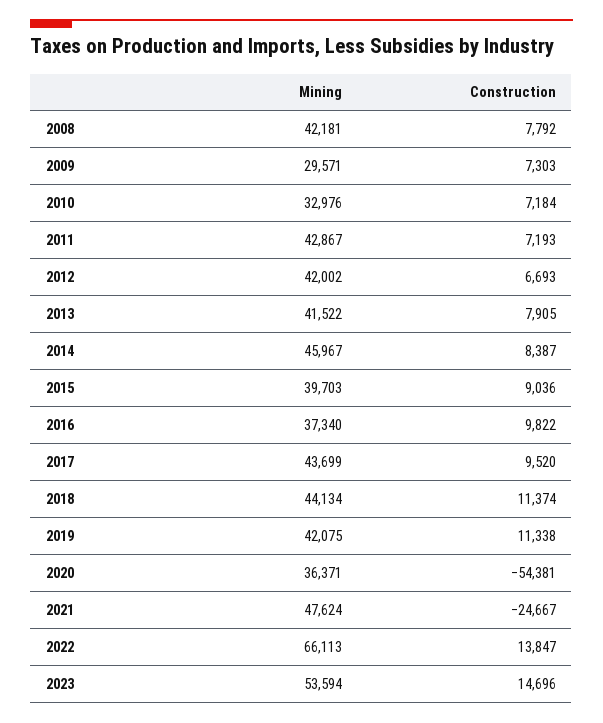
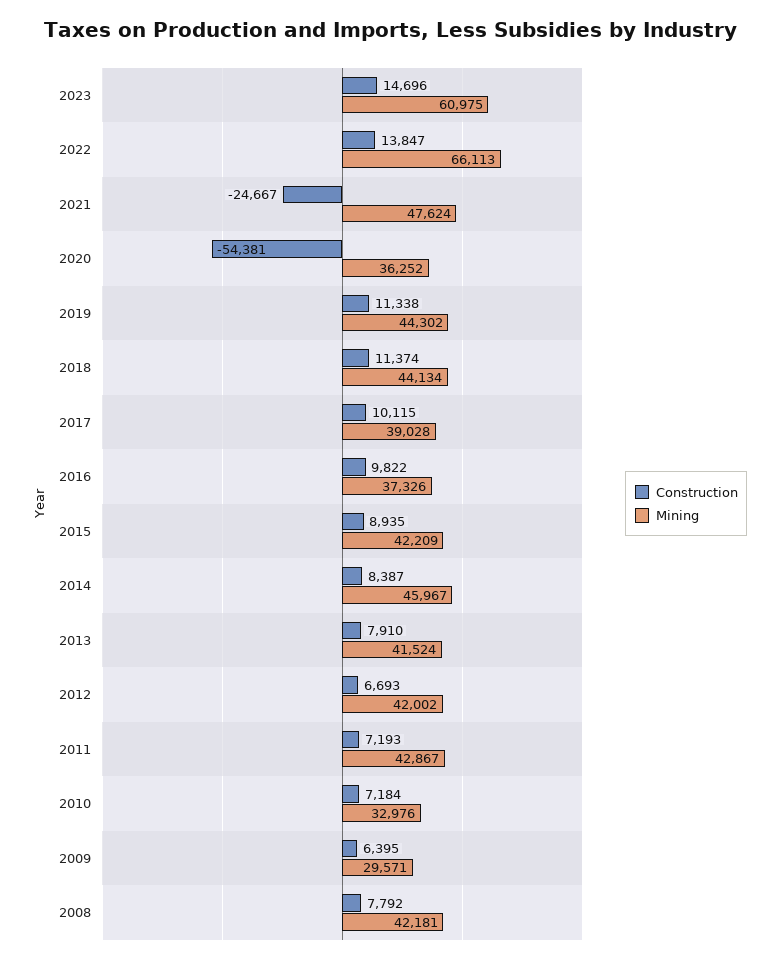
Construction, 2009: 7303 -> 6395
Mining, 2013: 41522 -> 41524
Construction, 2013: 7905 -> 7910
Mining, 2015: 39703 -> 42209
Construction, 2015: 9036 -> 8935
Mining, 2016: 37340 -> 37326
Mining, 2017: 43699 -> 39028
Construction, 2017: 9520 -> 10115
Mining, 2019: 42075 -> 44302
Mining, 2020: 36371 -> 36252
Mining, 2023: 53594 -> 60975

